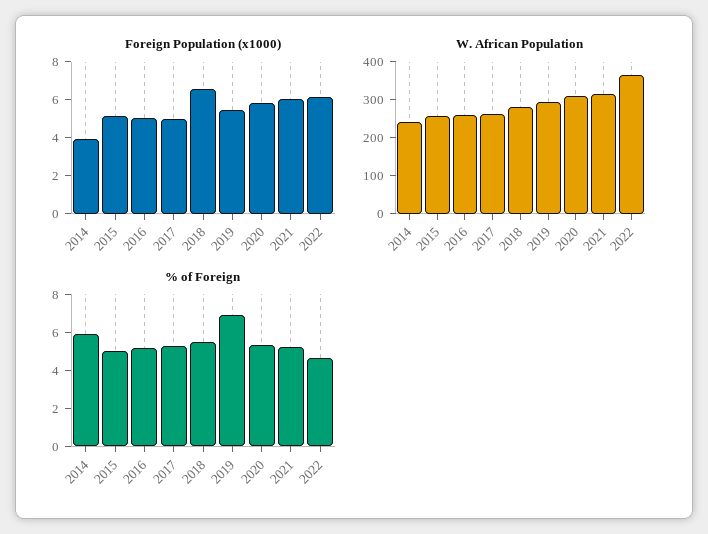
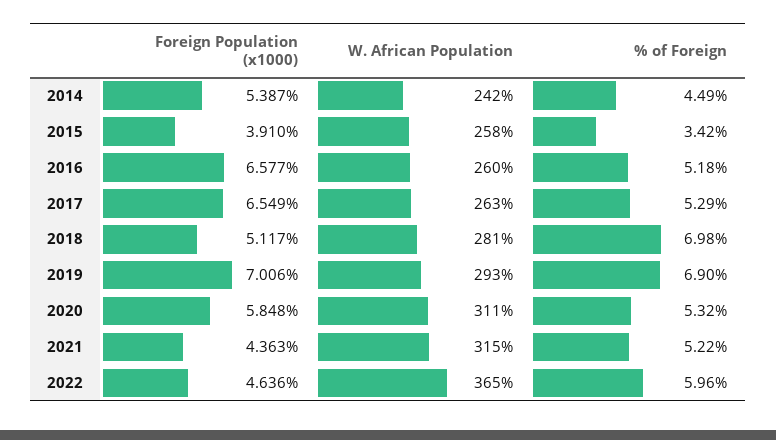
Foreign Population (x1000), 2014: 4 -> 5.387
Foreign Population (x1000), 2015: 5 -> 3.91
Foreign Population (x1000), 2016: 5 -> 6.577
Foreign Population (x1000), 2017: 5 -> 6.549
Foreign Population (x1000), 2018: 6.5 -> 5.117
Foreign Population (x1000), 2019: 5.5 -> 7.006
Foreign Population (x1000), 2021: 6 -> 4.363
Foreign Population (x1000), 2022: 6 -> 4.636
% of Foreign, 2014: 6 -> 4.49
% of Foreign, 2015: 5 -> 3.42
% of Foreign, 2018: 5.5 -> 6.98
% of Foreign, 2022: 4.5 -> 5.96

